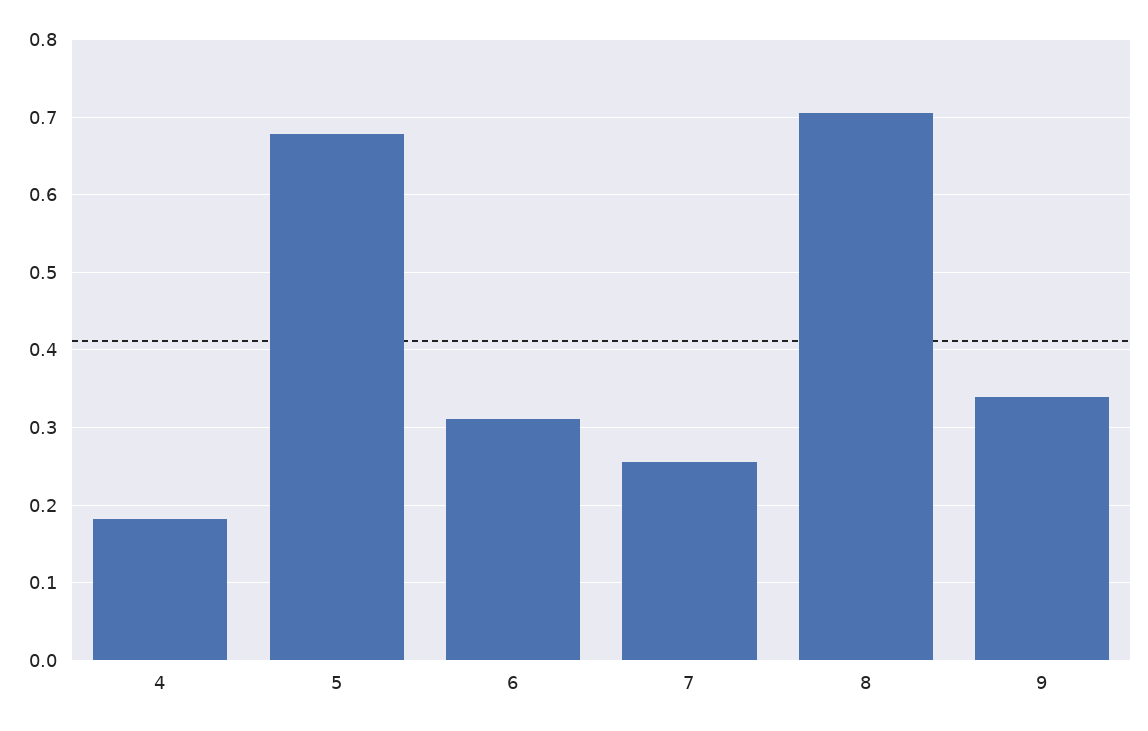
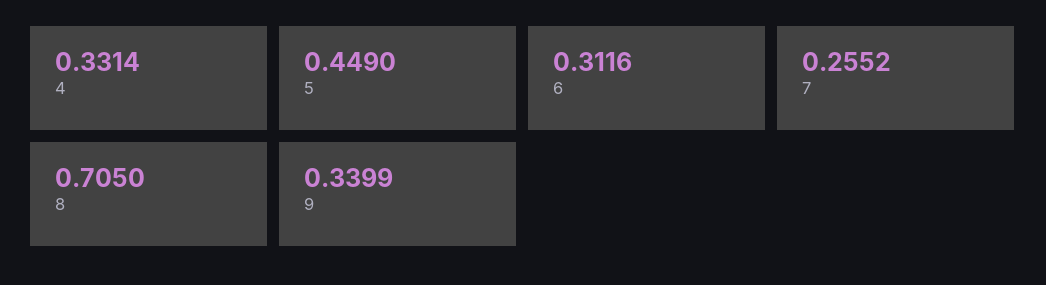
4: 0.18 -> 0.3314
5: 0.68 -> 0.449

